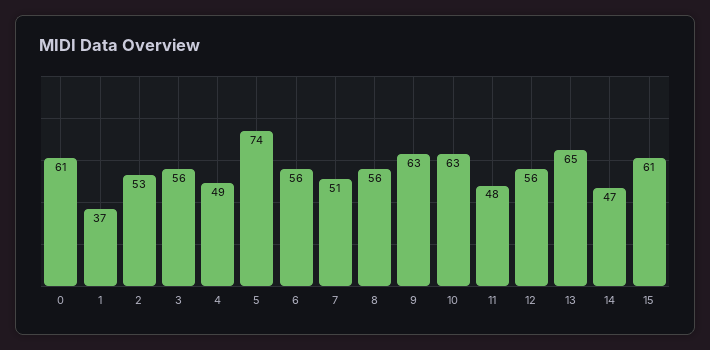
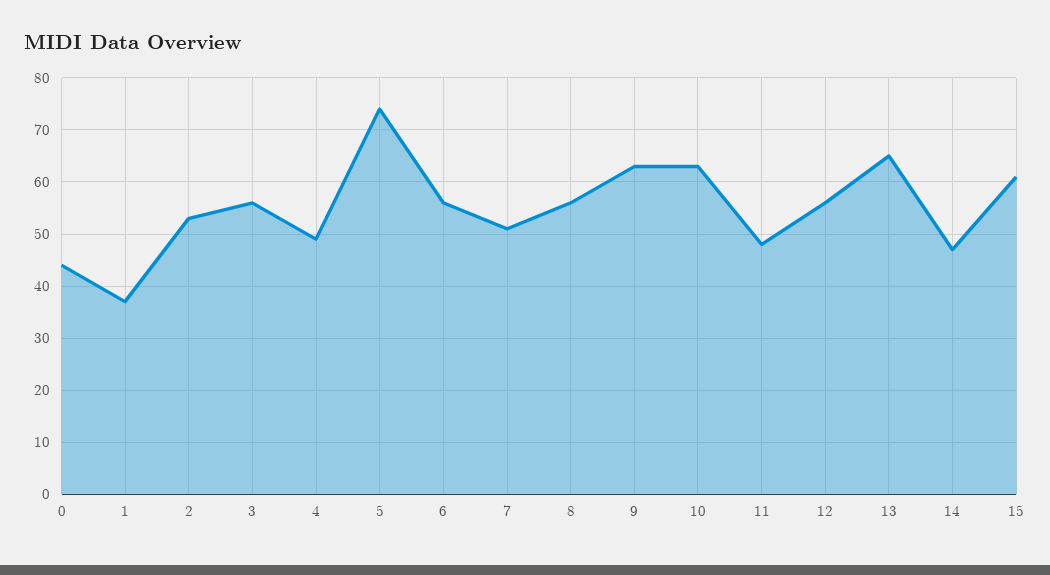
0: 61 -> 45

